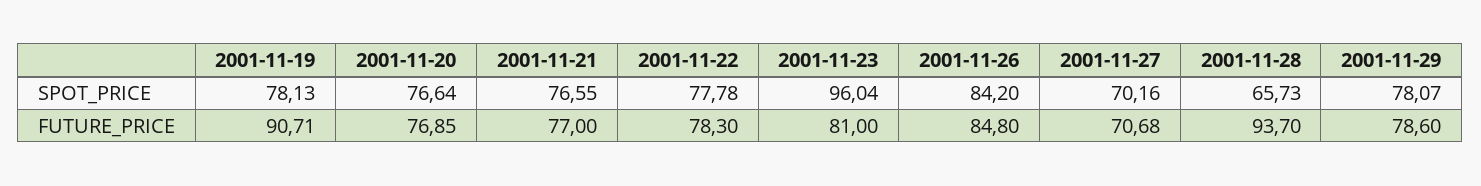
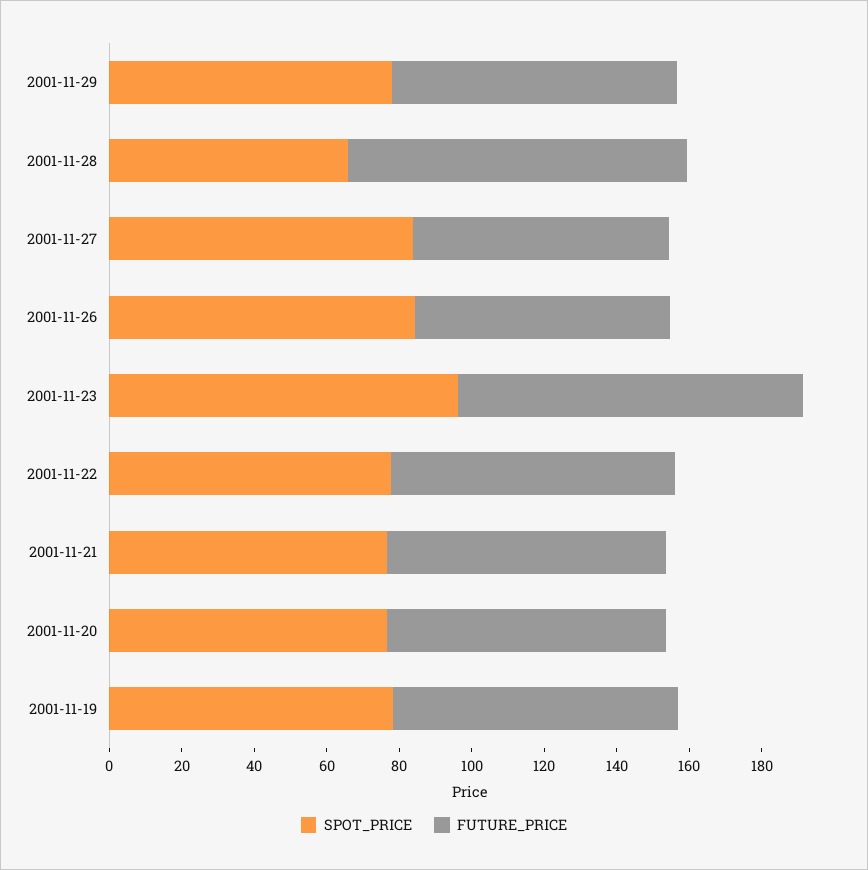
SPOT_PRICE, 2001-11-27: 70.16 -> 85
FUTURE_PRICE, 2001-11-19: 90.71 -> 80
FUTURE_PRICE, 2001-11-23: 81 -> 95
FUTURE_PRICE, 2001-11-26: 84.8 -> 70

